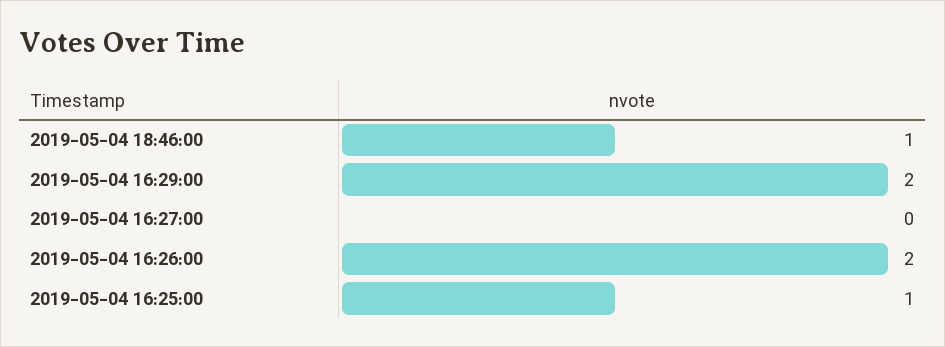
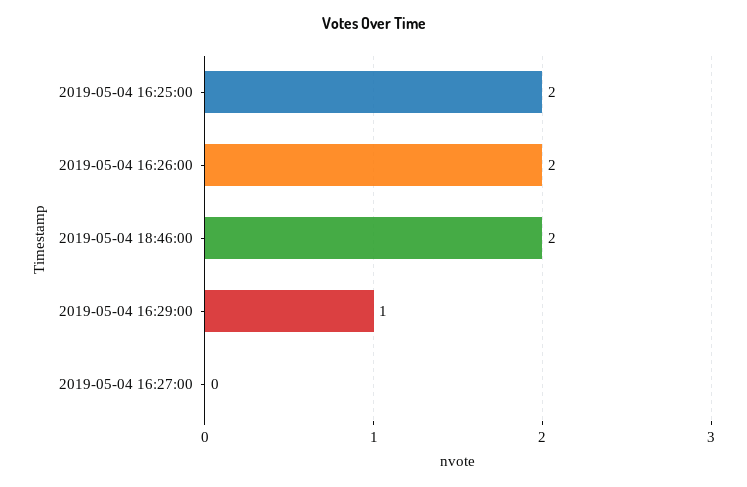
2019-05-04 18:46:00: 1 -> 2
2019-05-04 16:29:00: 2 -> 1
2019-05-04 16:25:00: 1 -> 2

